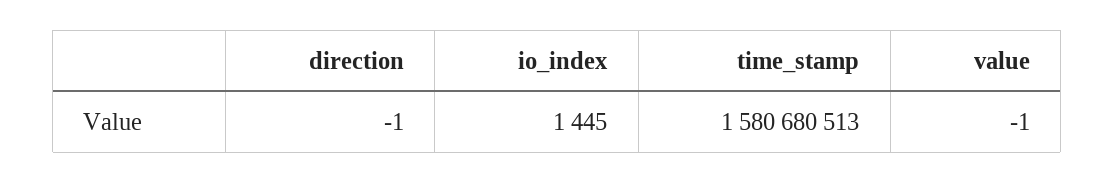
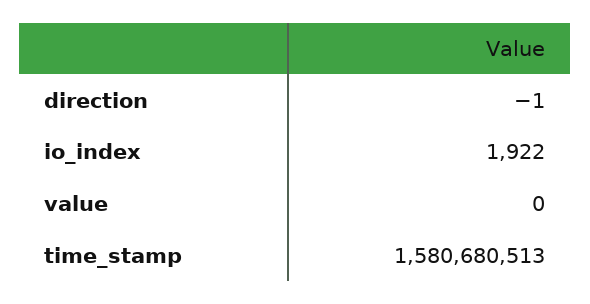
io_index: 1445 -> 1922
value: -1 -> 0

